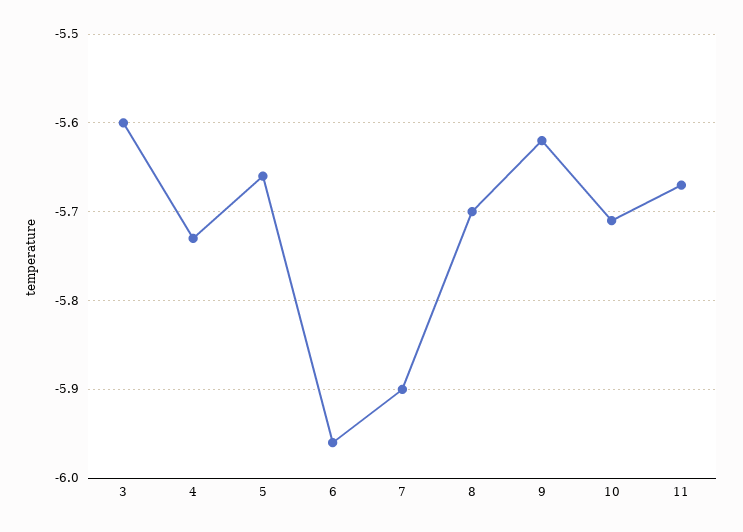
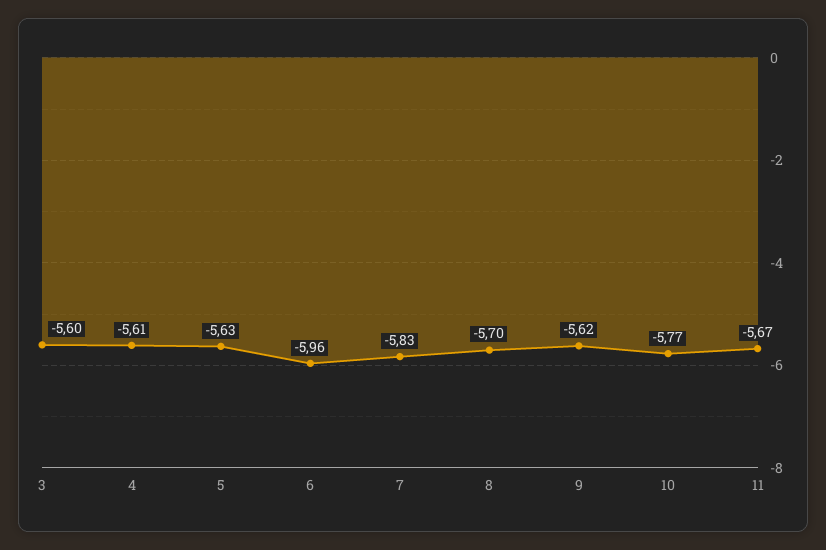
4: -5.73 -> -5.61
5: -5.66 -> -5.63
7: -5.9 -> -5.83
10: -5.71 -> -5.77

